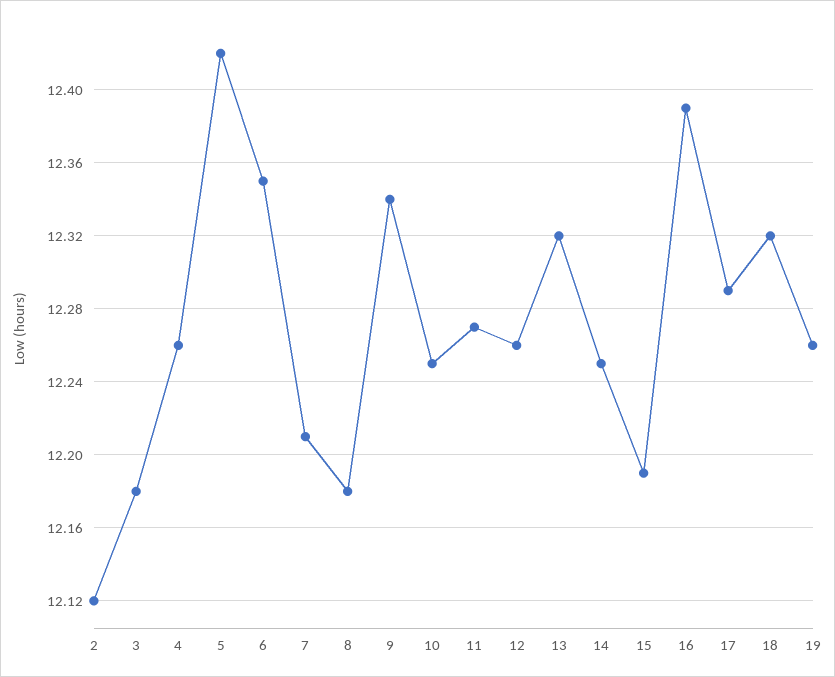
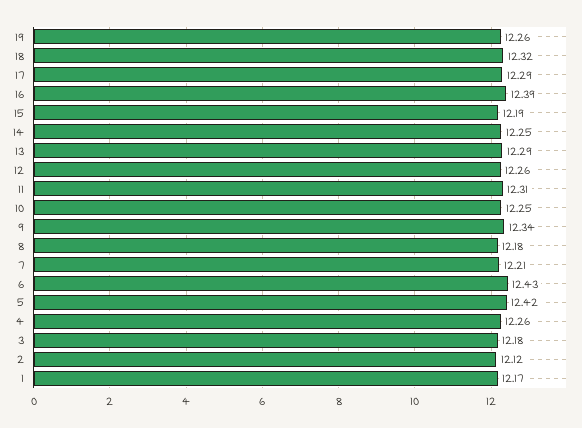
6: 12.35 -> 12.43
11: 12.27 -> 12.31
13: 12.32 -> 12.29
1: none -> 12.17

